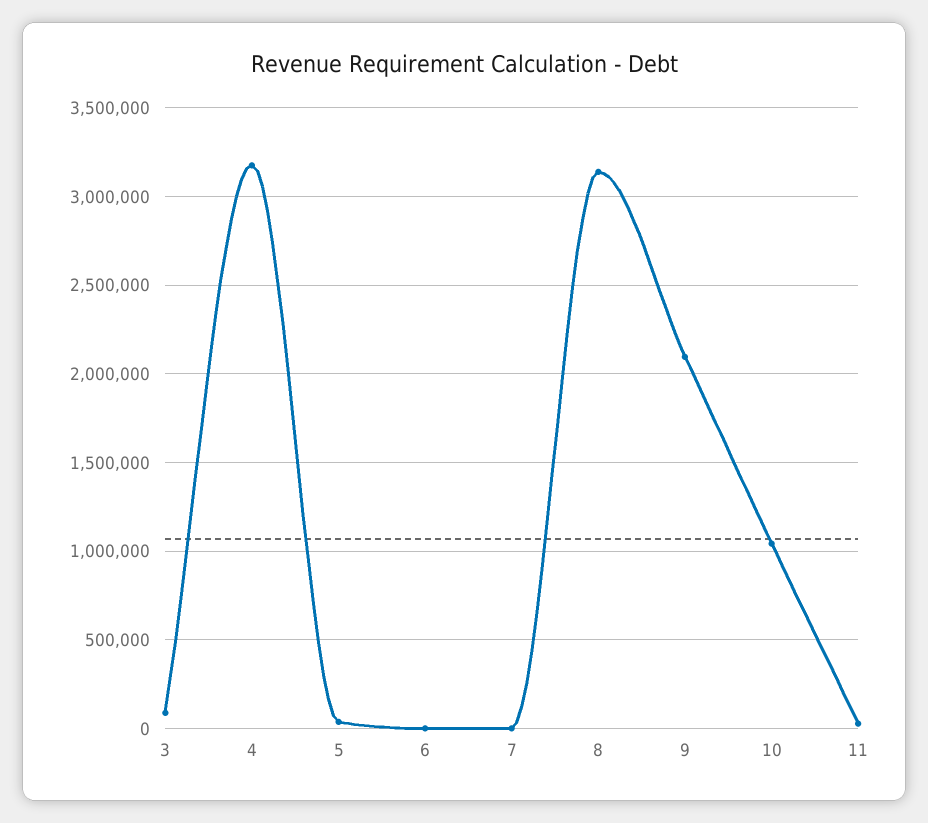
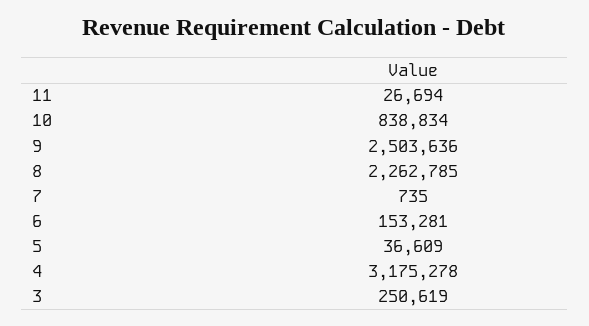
3: 100000 -> 250619
6: 0 -> 153281
8: 3150000 -> 2262785
9: 2100000 -> 2503636
10: 1050000 -> 838834

